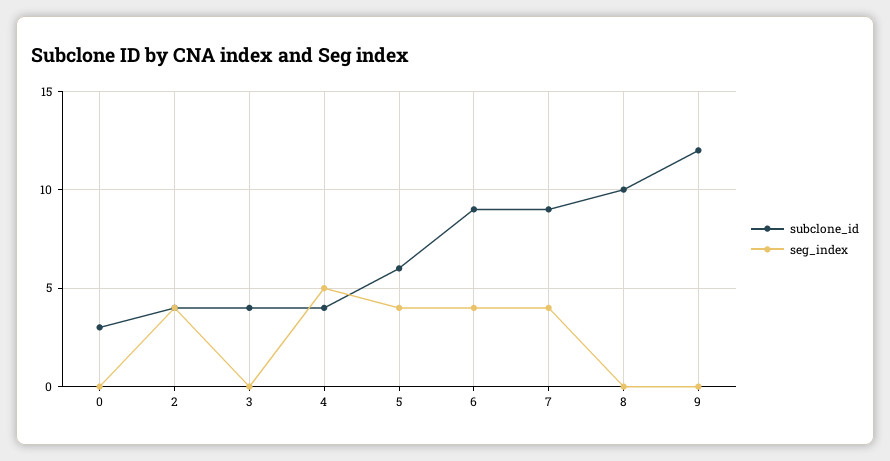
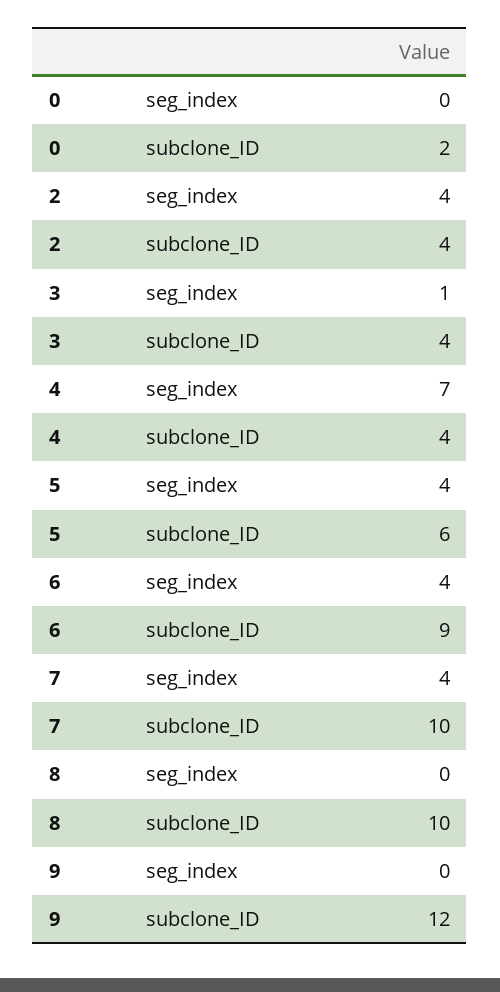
subclone_id, 0: 3 -> 2
seg_index, 3: 0 -> 1
seg_index, 4: 5 -> 7
subclone_id, 7: 9 -> 10

